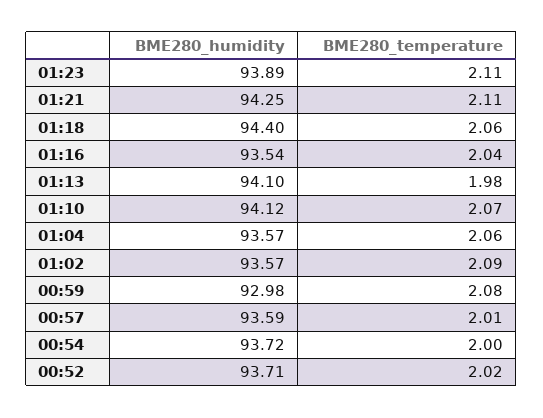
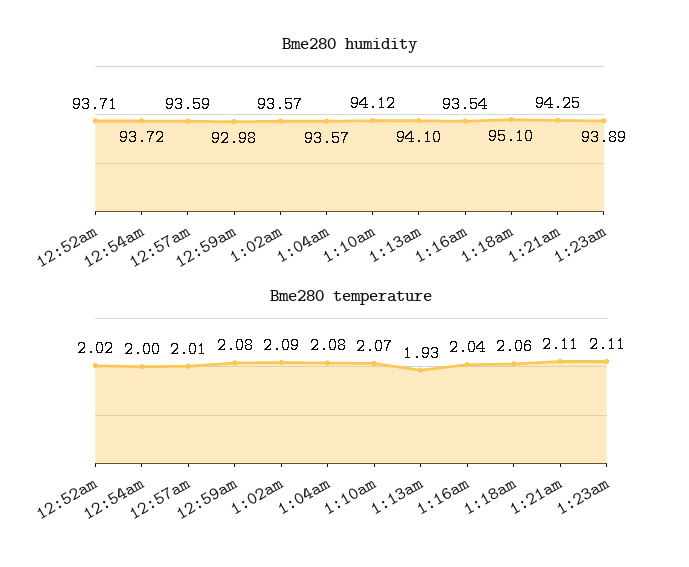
BME280_humidity, 01:18: 94.4 -> 95.1
BME280_temperature, 01:13: 1.98 -> 1.93
BME280_temperature, 01:04: 2.06 -> 2.08

